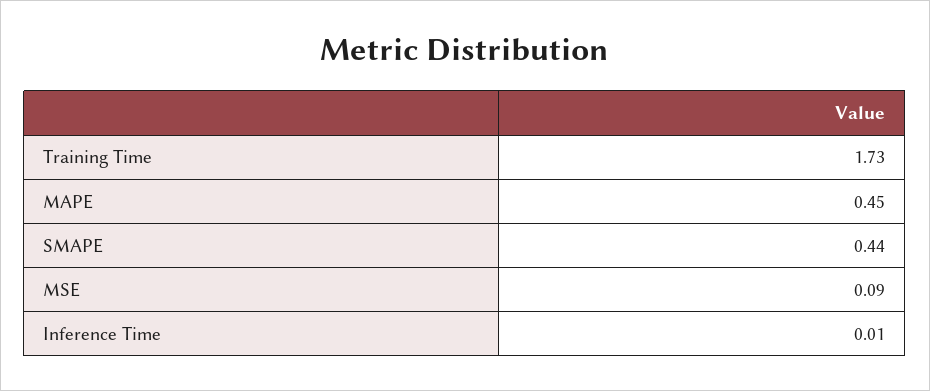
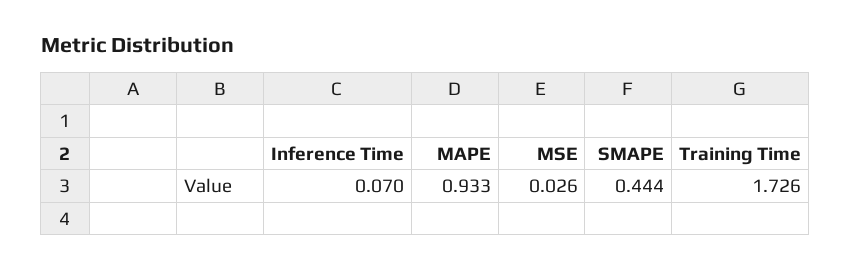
MAPE: 0.45 -> 0.933
MSE: 0.09 -> 0.026
Inference Time: 0.01 -> 0.07

